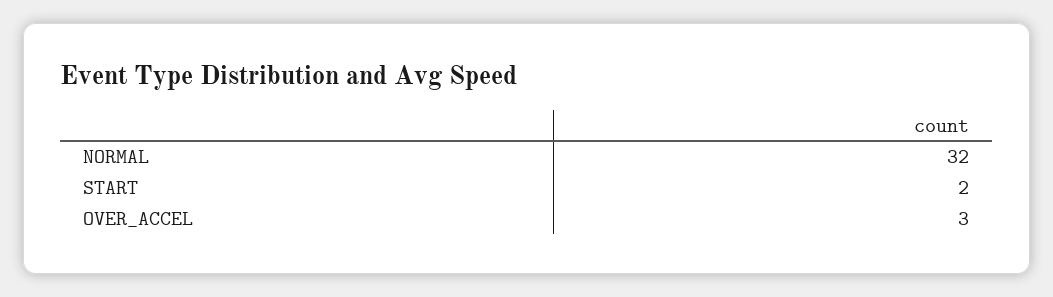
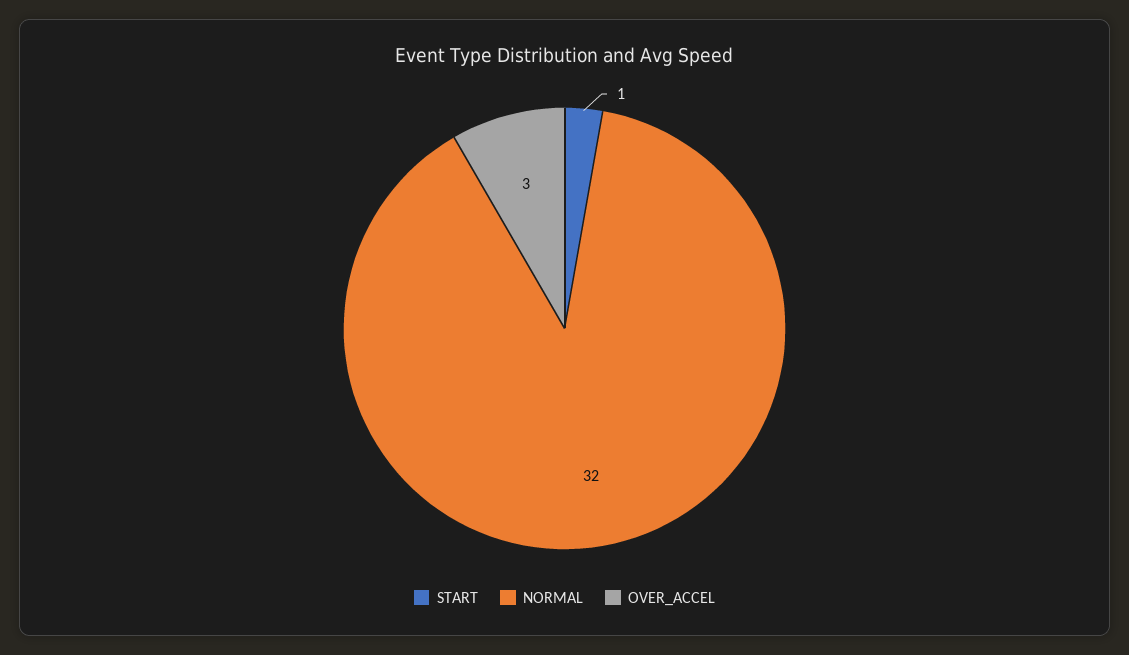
START: 2 -> 1

